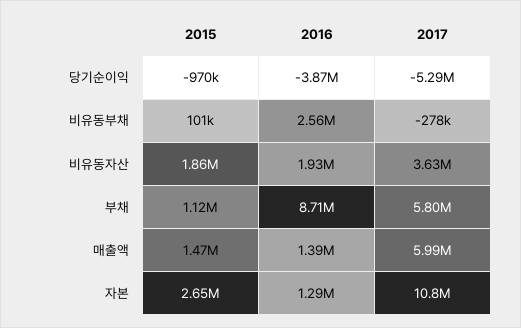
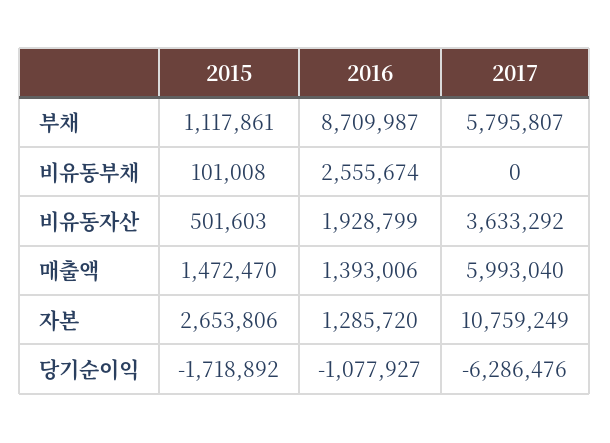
2015, 당기순이익: -970000 -> -1718892
2016, 당기순이익: -3870000 -> -1077927
2017, 당기순이익: -5290000 -> -6286476
2017, 비유동부채: -278000 -> 0
2015, 비유동자산: 1860000 -> 501603

